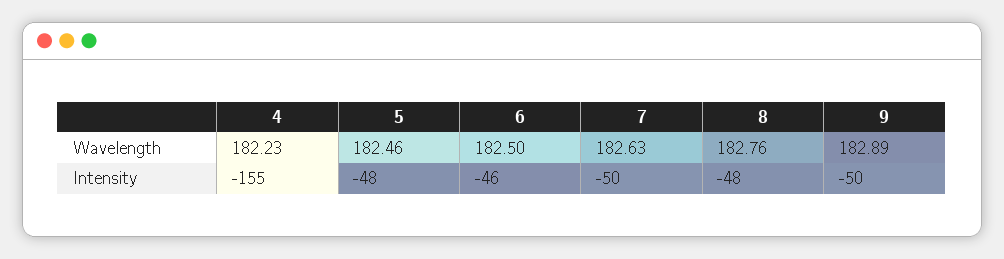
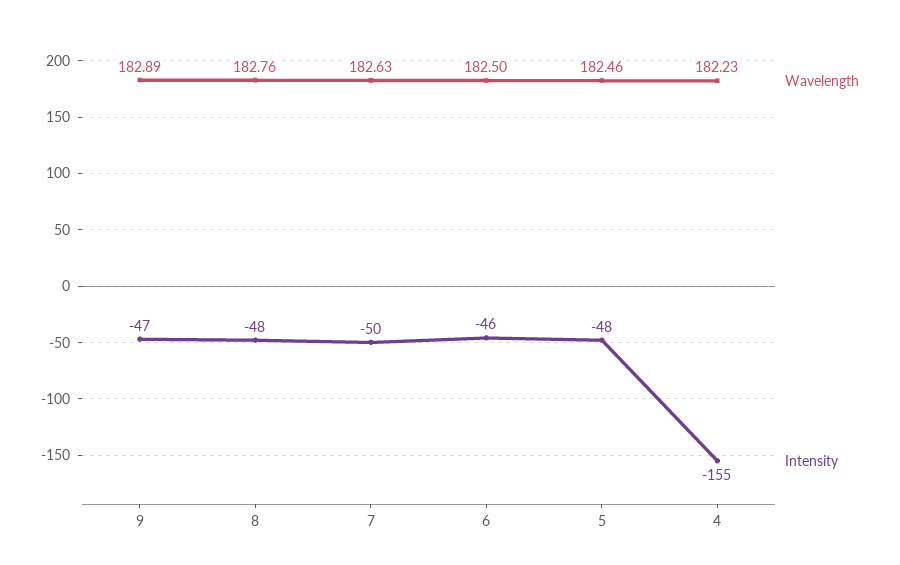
Intensity, 9: -50 -> -47

